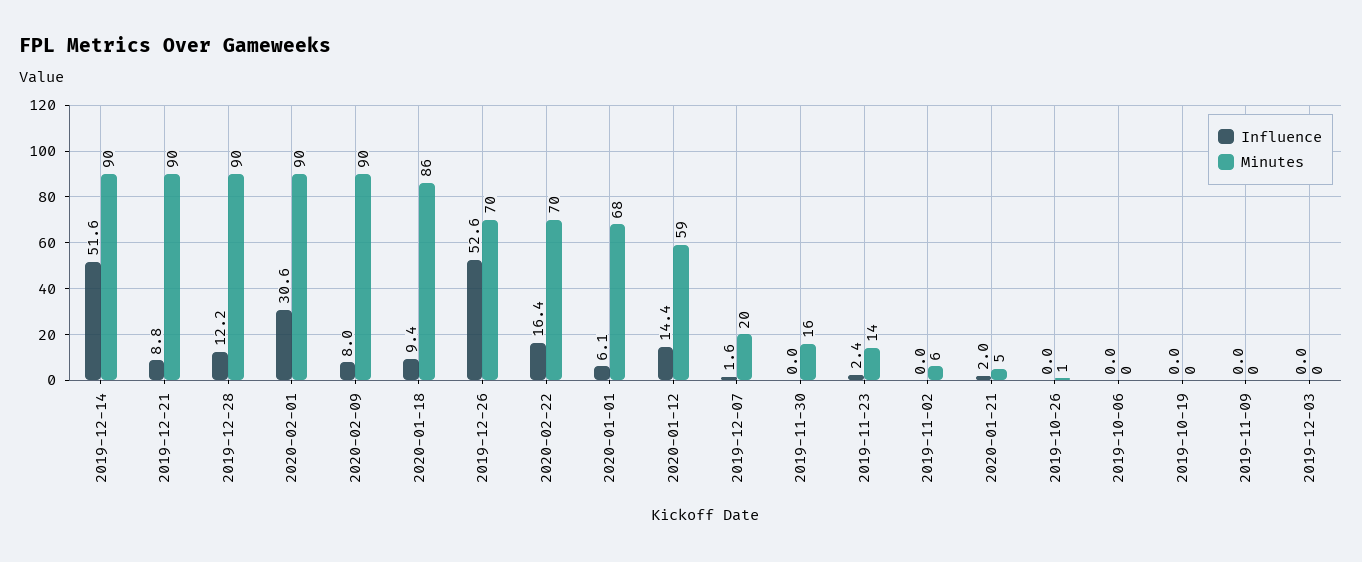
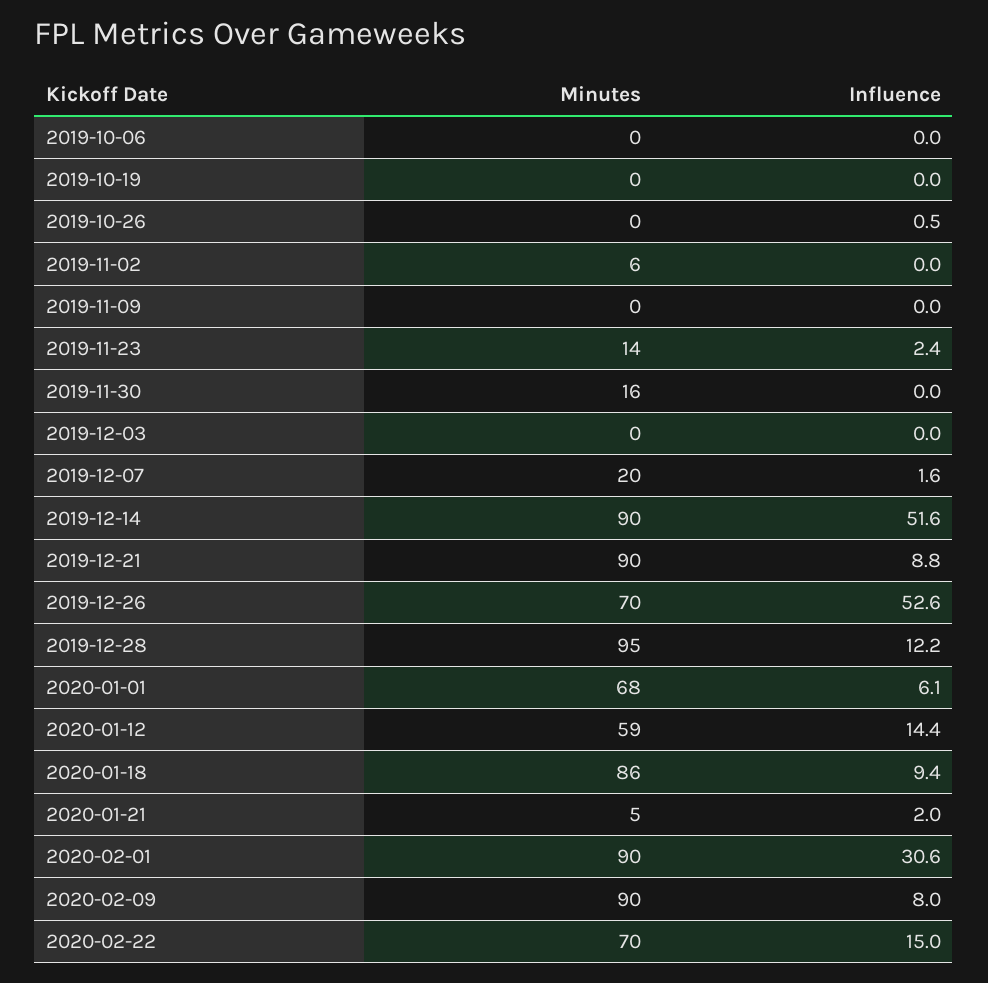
Minutes, 2019-12-28: 90 -> 95
Influence, 2020-02-22: 16.4 -> 15
Influence, 2019-10-26: 0 -> 0.5
Minutes, 2019-10-26: 1 -> 0

